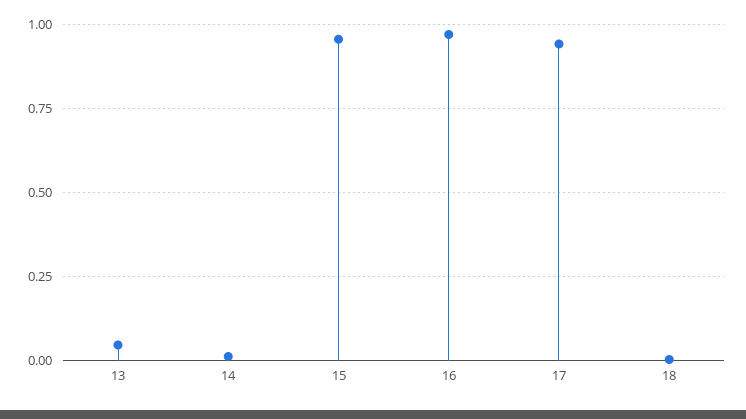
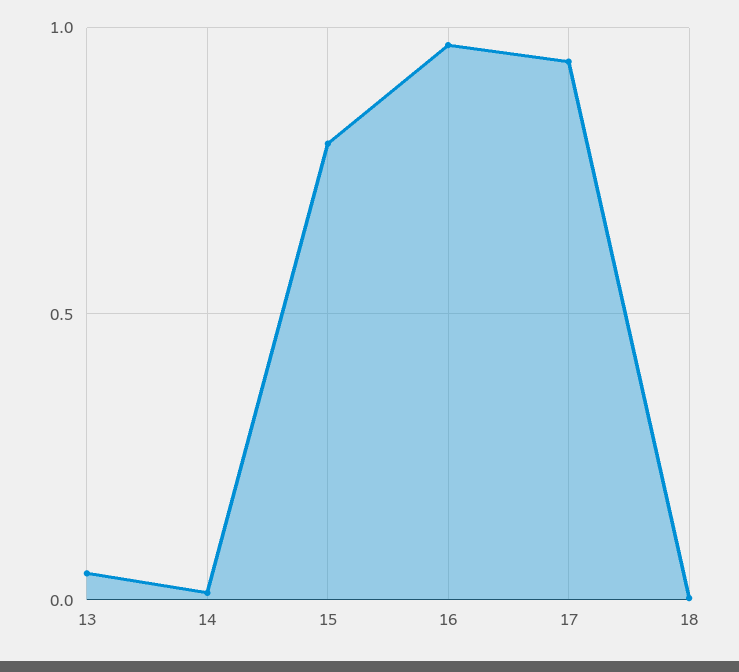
15: 0.95 -> 0.8

